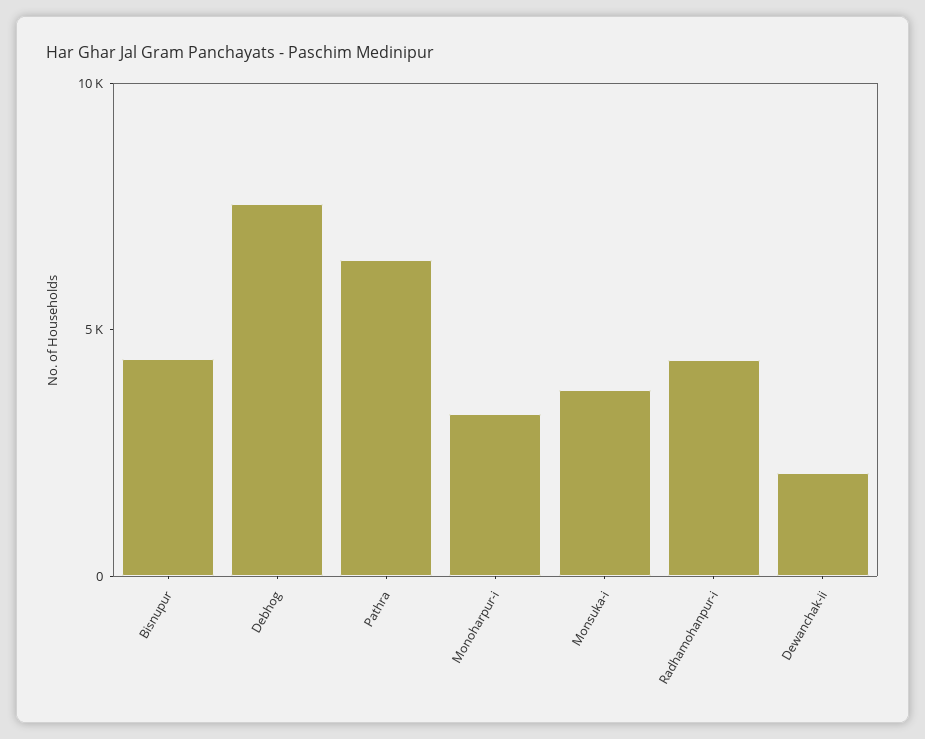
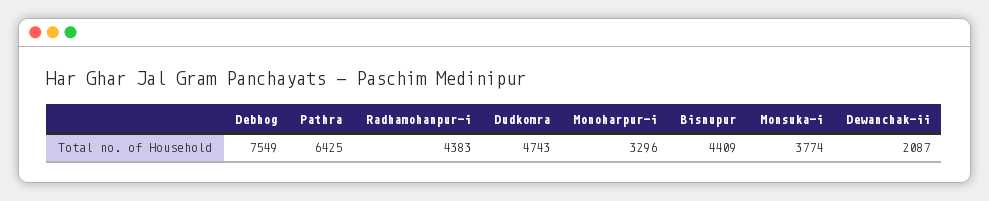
Dudkomra: none -> 4743

